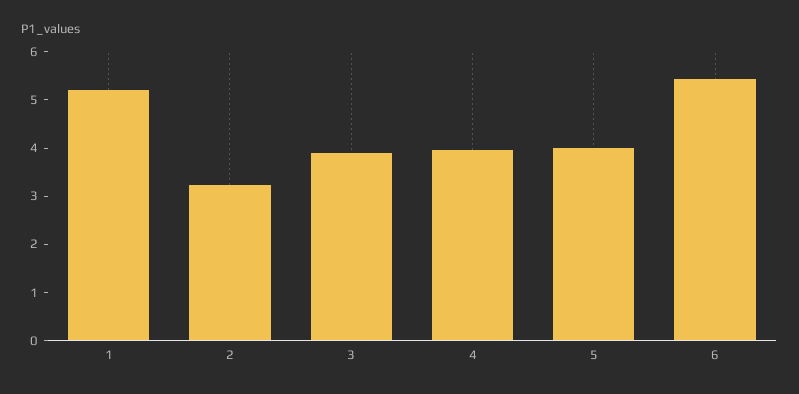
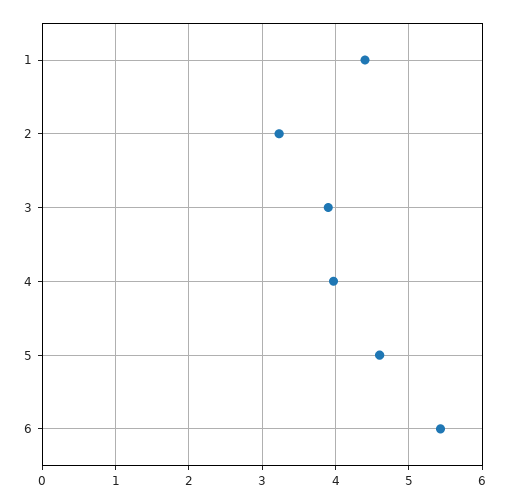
1: 5.2 -> 4.4
5: 4 -> 4.6

